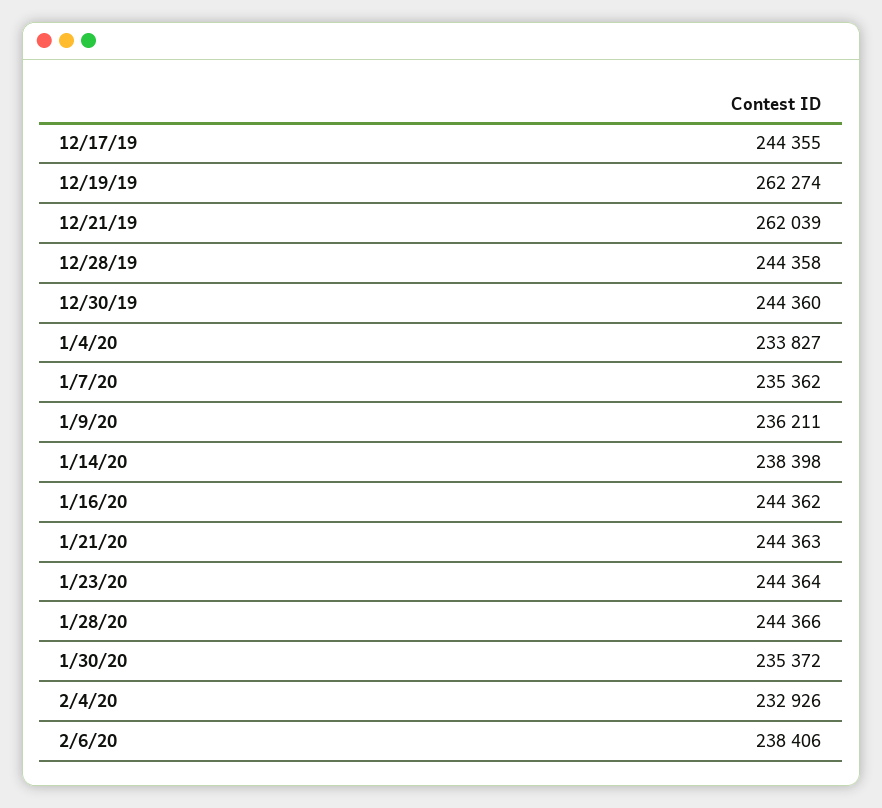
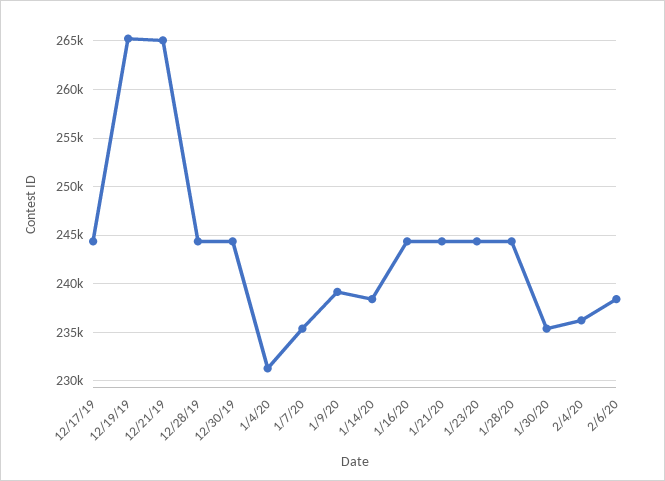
12/19/19: 262274 -> 265000
12/21/19: 262039 -> 265000
1/4/20: 233827 -> 231000
1/9/20: 236211 -> 239000
2/4/20: 232926 -> 236000

